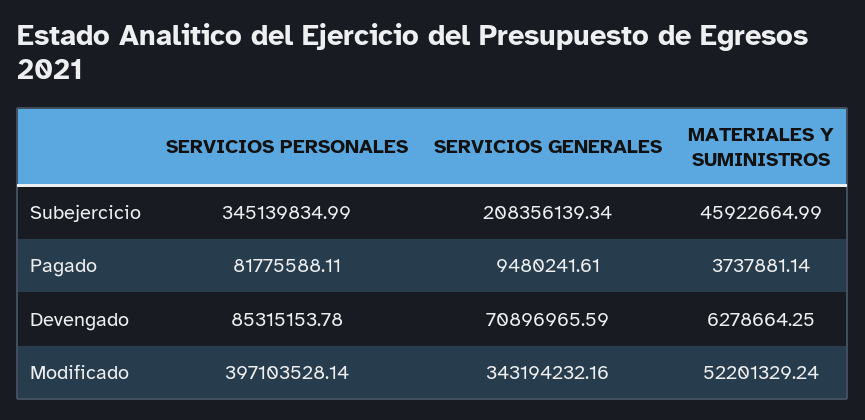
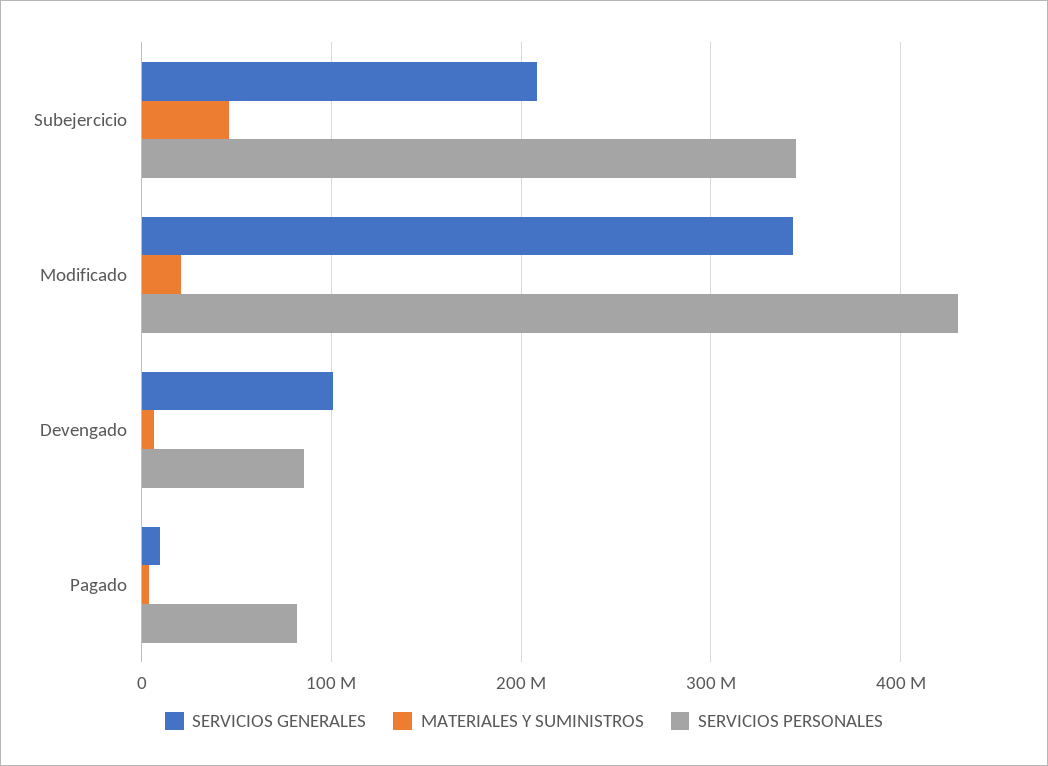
SERVICIOS GENERALES, Devengado: 70896965.59 -> 100000000
SERVICIOS PERSONALES, Modificado: 397103528.14 -> 430000000
MATERIALES Y SUMINISTROS, Modificado: 52201329.24 -> 20000000

